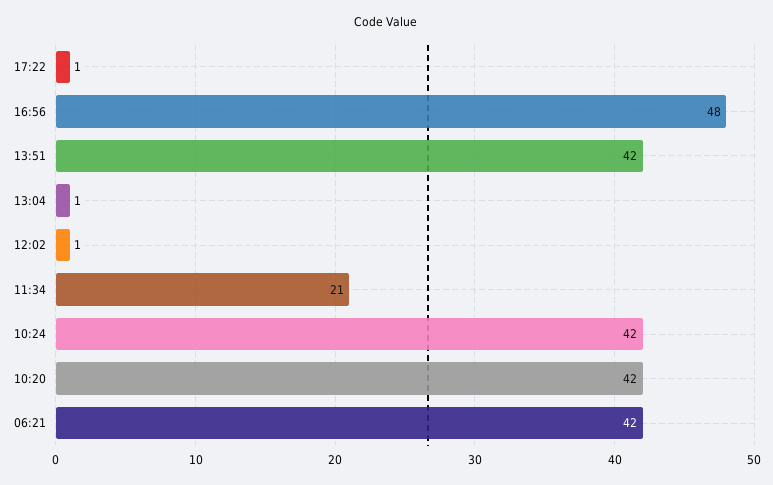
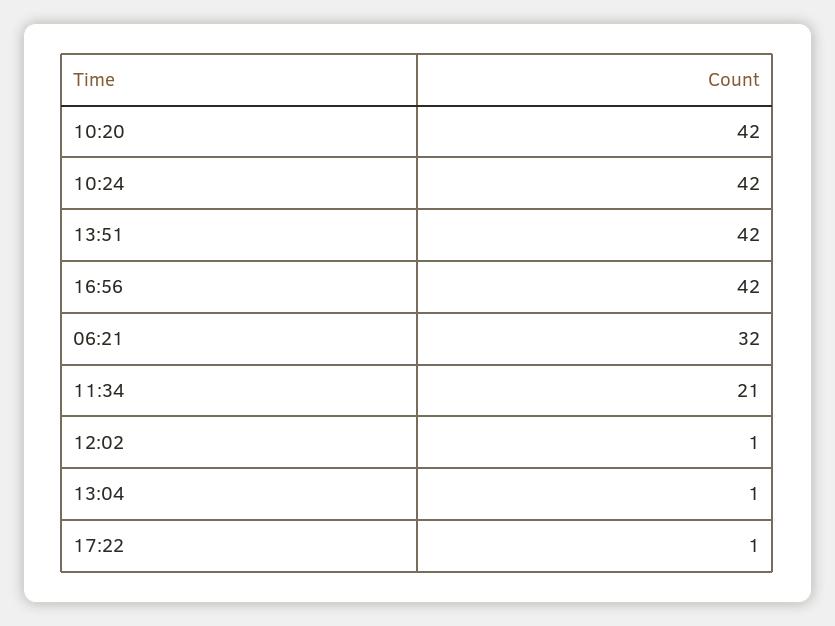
16:56: 48 -> 42
06:21: 42 -> 32

